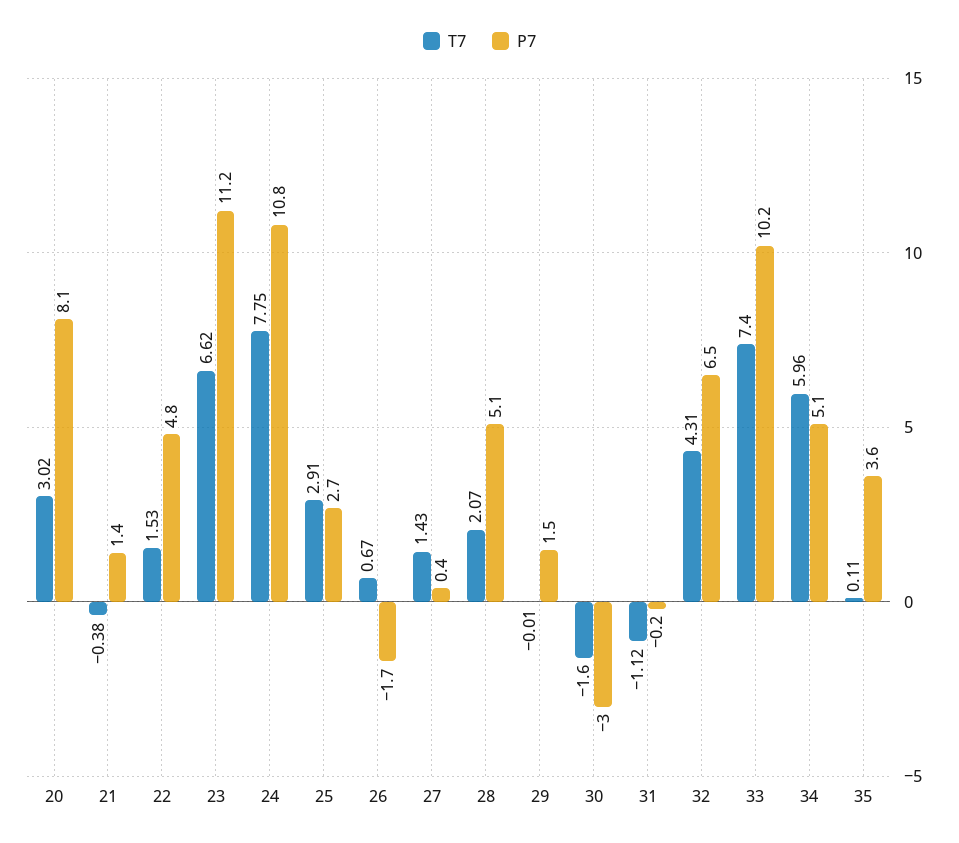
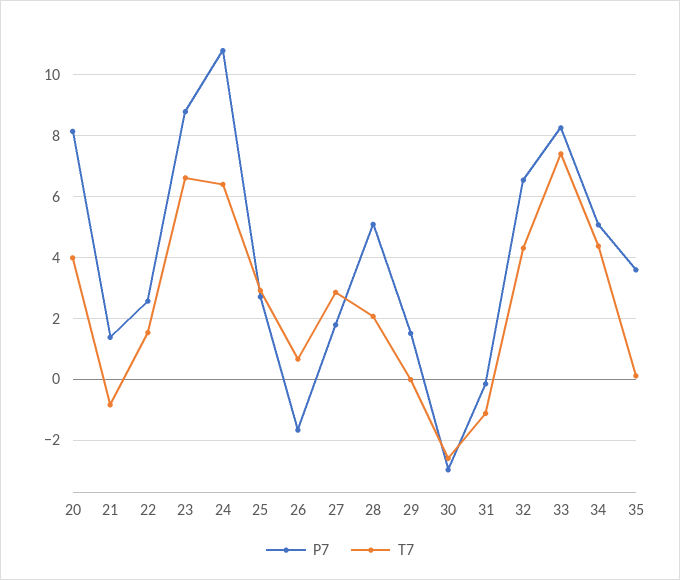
T7, 20: 3.02 -> 4
T7, 21: -0.38 -> -0.8
P7, 22: 4.8 -> 2.6
P7, 23: 11.2 -> 8.8
T7, 24: 7.75 -> 6.4
T7, 27: 1.43 -> 2.8
P7, 27: 0.4 -> 1.8
T7, 30: -1.6 -> -2.6
P7, 33: 10.2 -> 8.2
T7, 34: 5.96 -> 4.4

